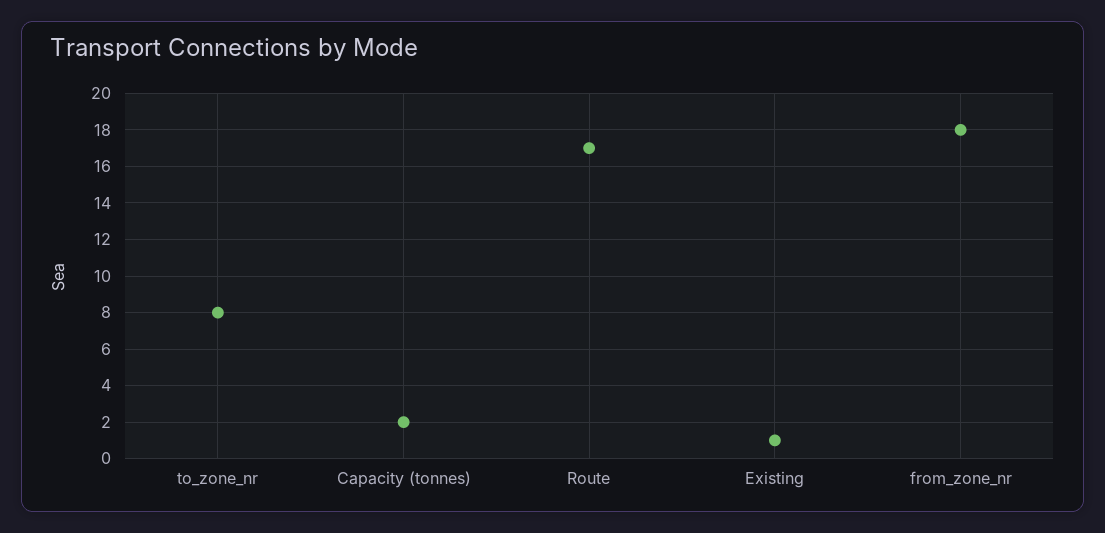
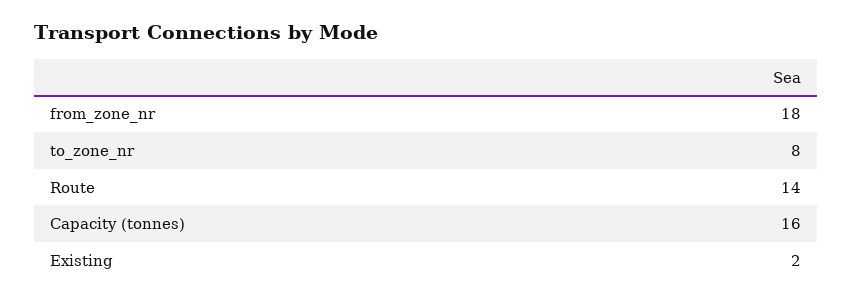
Capacity (tonnes): 2 -> 16
Route: 17 -> 14
Existing: 1 -> 2

